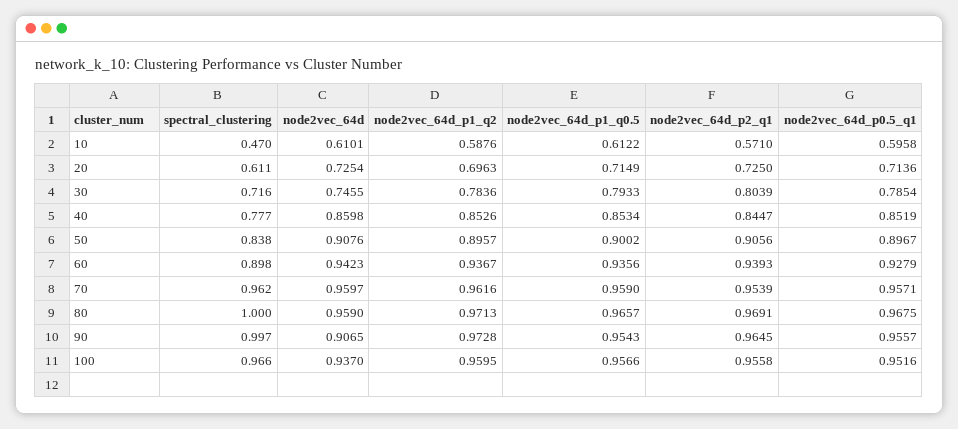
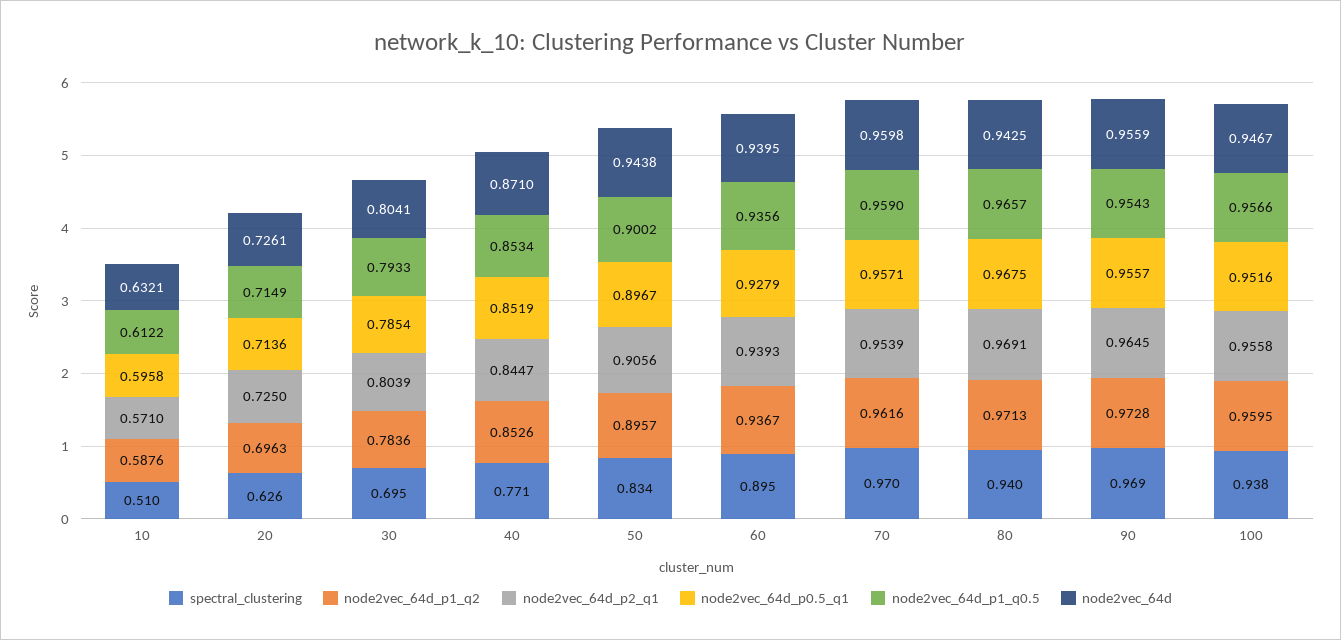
spectral_clustering, 10: 0.47 -> 0.51
node2vec_64d, 10: 0.6101 -> 0.6321
spectral_clustering, 20: 0.611 -> 0.626
node2vec_64d, 20: 0.7254 -> 0.7261
spectral_clustering, 30: 0.716 -> 0.695
node2vec_64d, 30: 0.7455 -> 0.8041
spectral_clustering, 40: 0.777 -> 0.771
node2vec_64d, 40: 0.8598 -> 0.871
spectral_clustering, 50: 0.838 -> 0.834
node2vec_64d, 50: 0.9076 -> 0.9438
spectral_clustering, 60: 0.898 -> 0.895
node2vec_64d, 60: 0.9423 -> 0.9395
spectral_clustering, 70: 0.962 -> 0.97
node2vec_64d, 70: 0.9597 -> 0.9598
spectral_clustering, 80: 1 -> 0.94
node2vec_64d, 80: 0.959 -> 0.9425
spectral_clustering, 90: 0.997 -> 0.969
node2vec_64d, 90: 0.9065 -> 0.9559
spectral_clustering, 100: 0.966 -> 0.938
node2vec_64d, 100: 0.937 -> 0.9467

